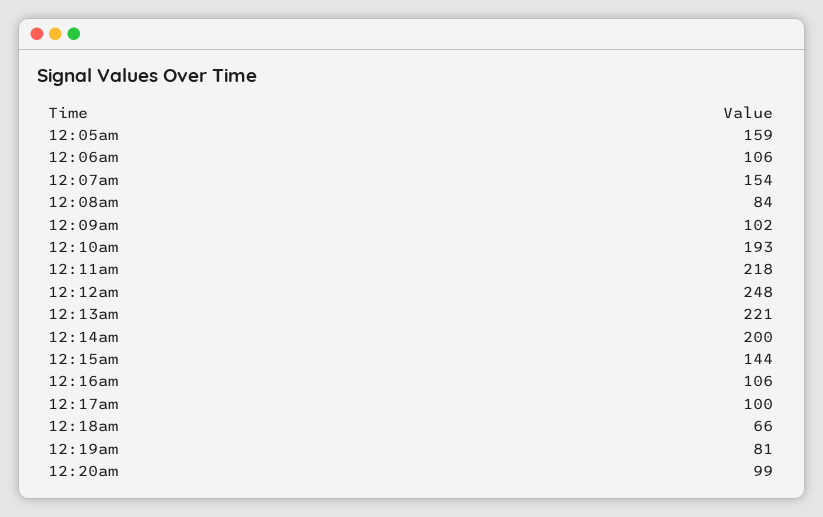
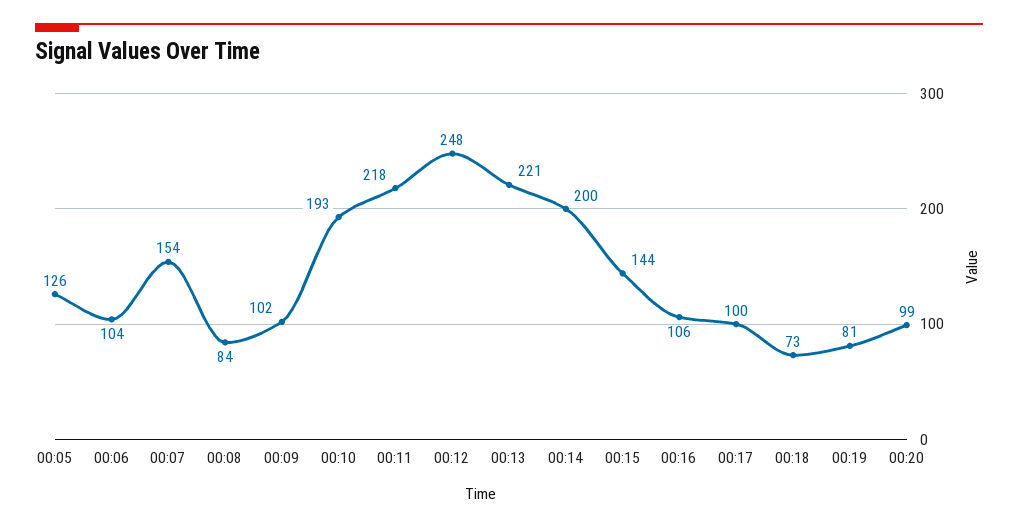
12:05am: 159 -> 126
12:06am: 106 -> 104
12:18am: 66 -> 73

